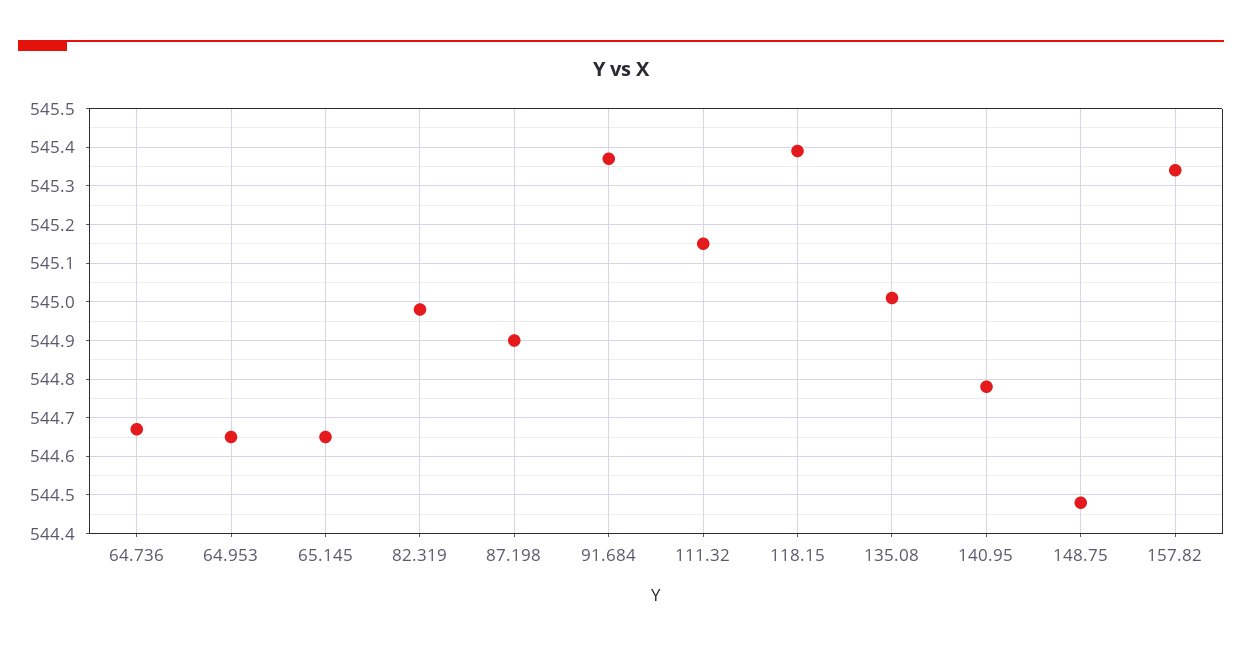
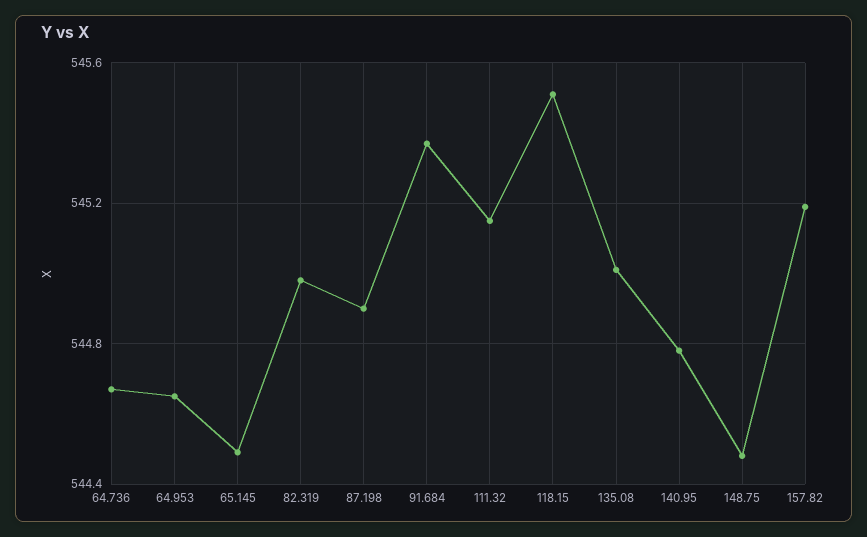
65.145: 544.65 -> 544.5
118.15: 545.4 -> 545.5
157.82: 545.35 -> 545.2

